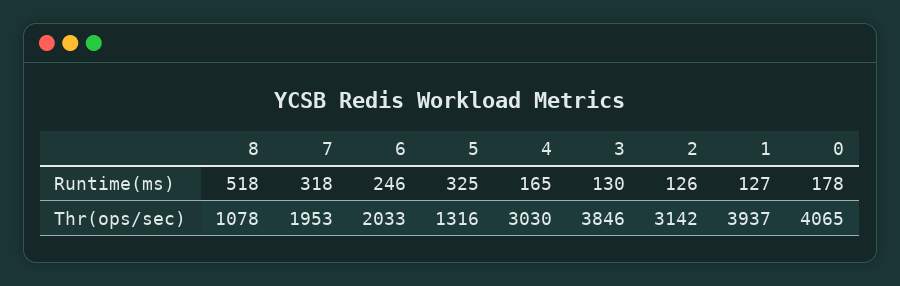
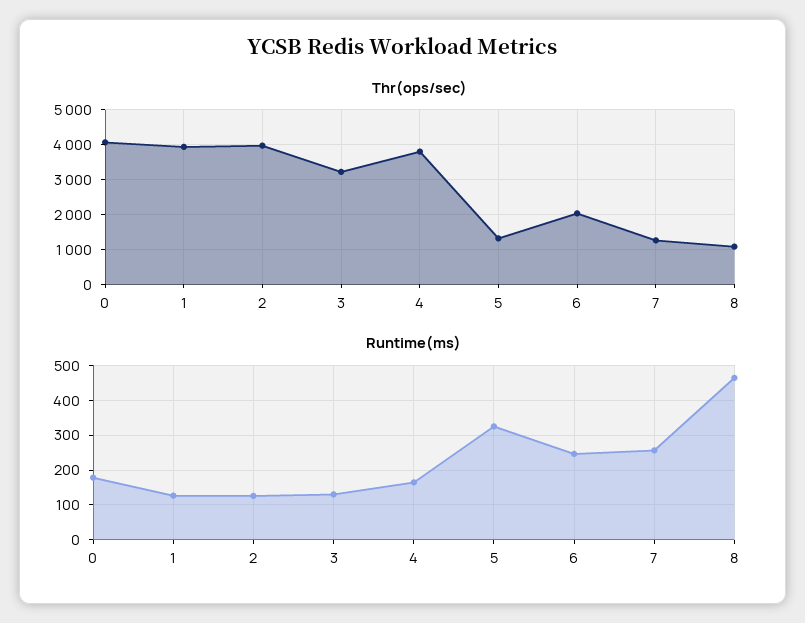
Runtime(ms), 8: 518 -> 460
Runtime(ms), 7: 318 -> 260
Thr(ops/sec), 7: 1953 -> 1200
Thr(ops/sec), 4: 3030 -> 3800
Thr(ops/sec), 3: 3846 -> 3200
Thr(ops/sec), 2: 3142 -> 4000

